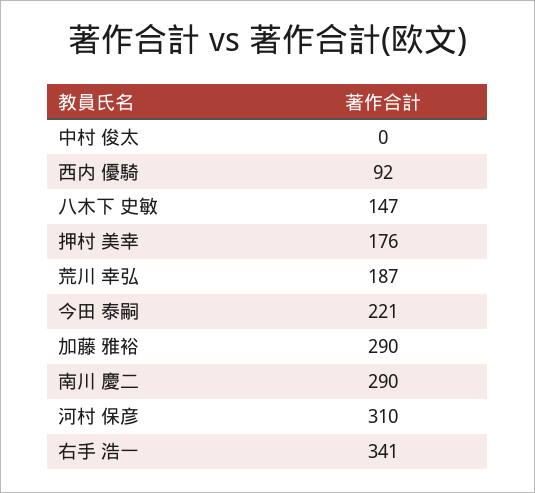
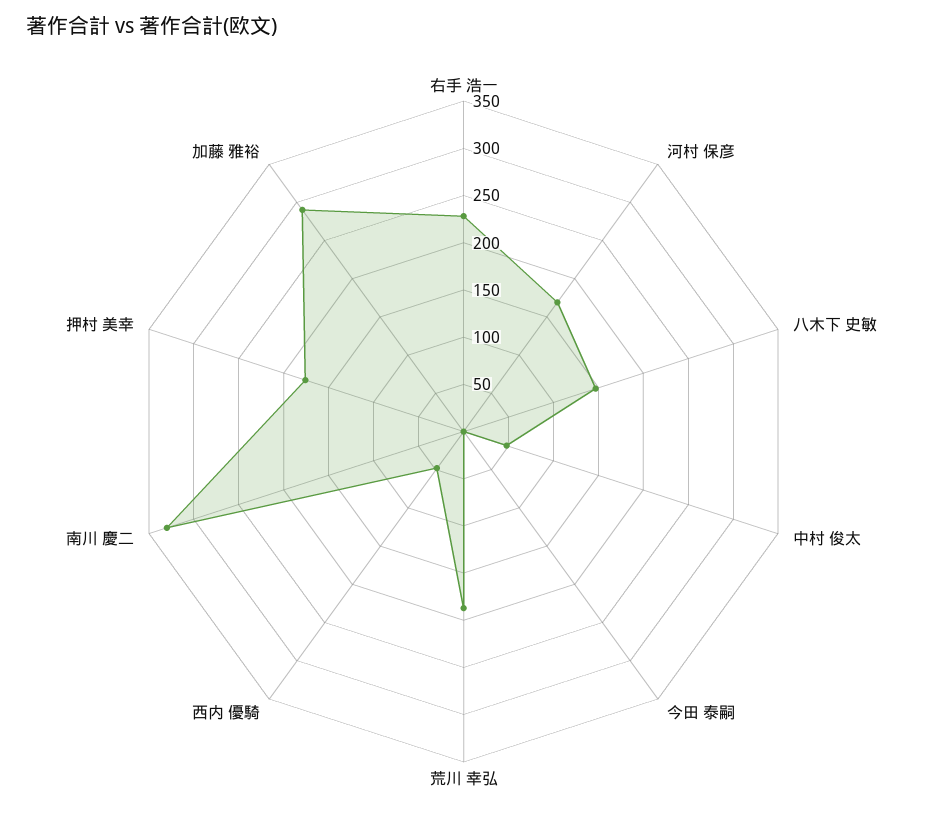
中村 俊太: 0 -> 50
西内 優騎: 92 -> 50
今田 泰嗣: 221 -> 0
南川 慶二: 290 -> 330
河村 保彦: 310 -> 170
右手 浩一: 341 -> 230

